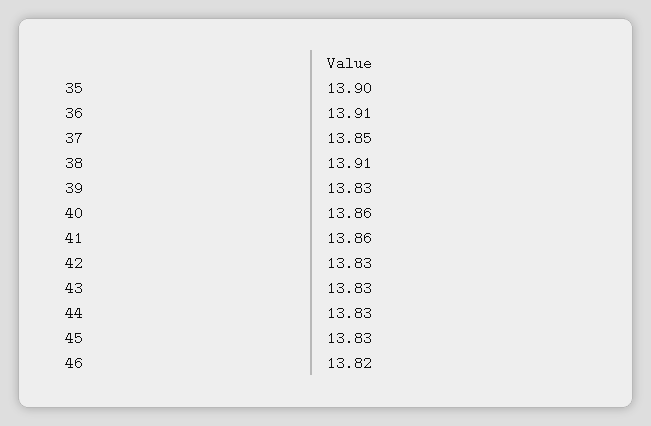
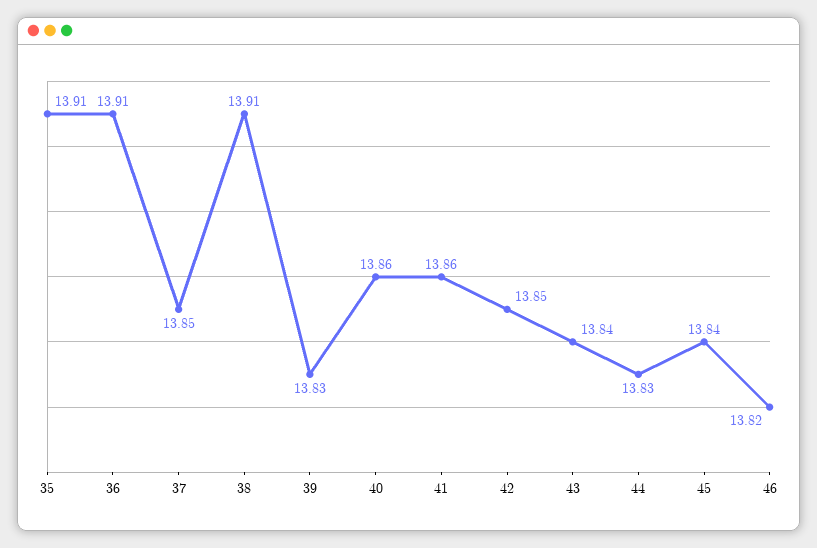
35: 13.9 -> 13.91
42: 13.83 -> 13.85
43: 13.83 -> 13.84
45: 13.83 -> 13.84

